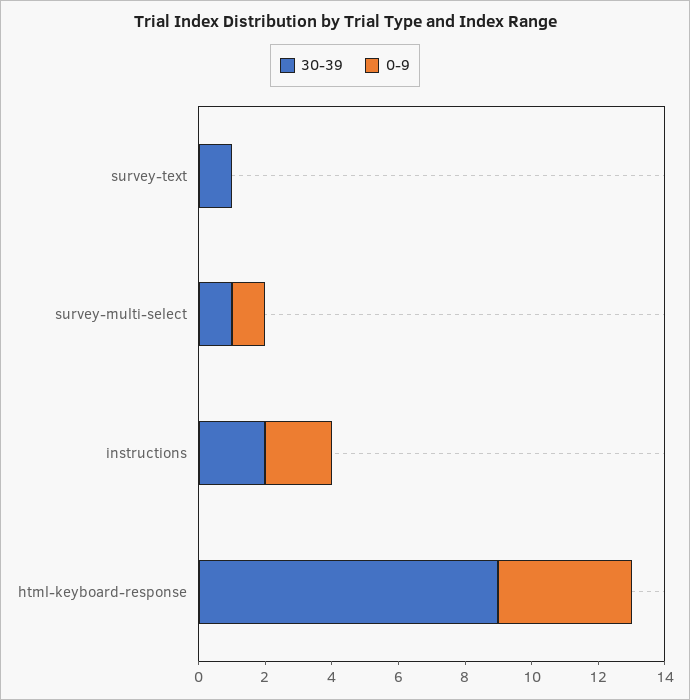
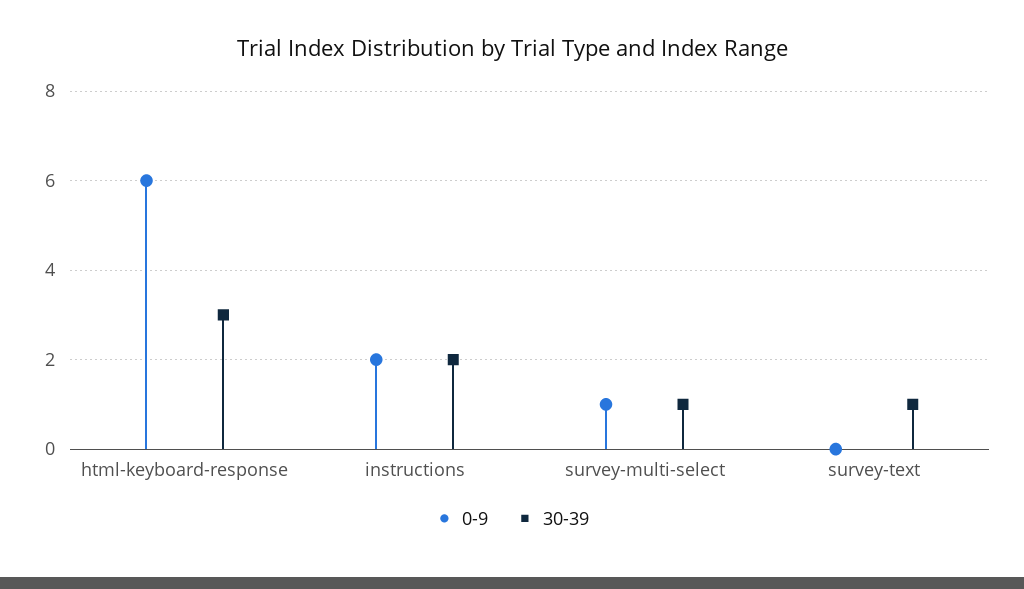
30-39, html-keyboard-response: 9 -> 3
0-9, html-keyboard-response: 4 -> 6

